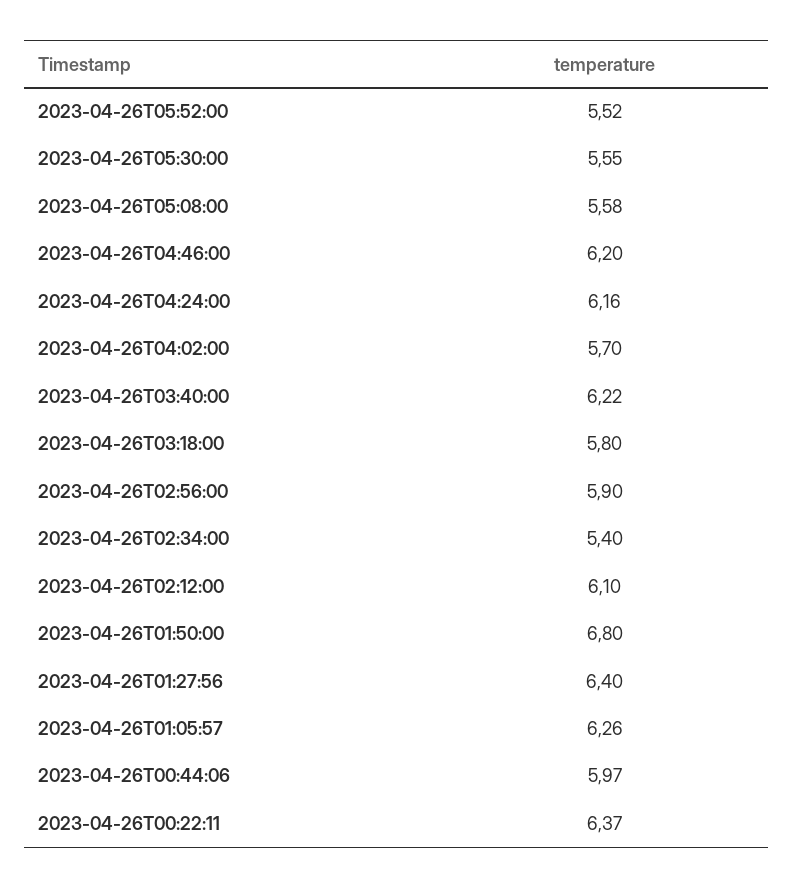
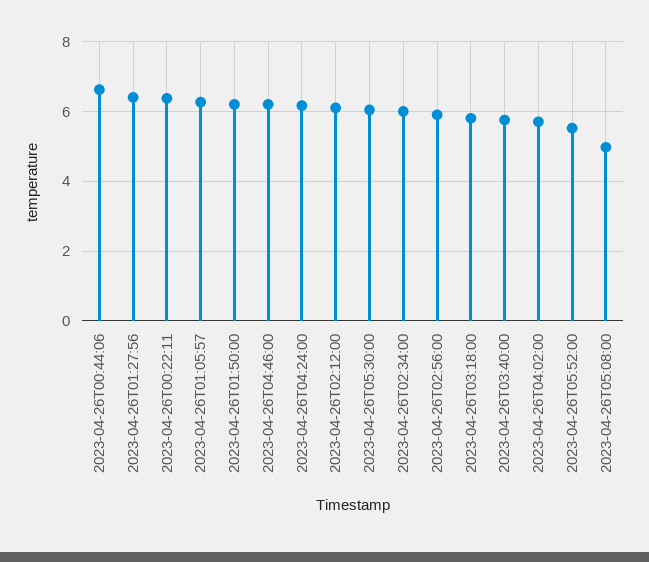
2023-04-26T05:30:00: 5.55 -> 6
2023-04-26T05:08:00: 5.58 -> 5
2023-04-26T03:40:00: 6.22 -> 5.8
2023-04-26T02:34:00: 5.4 -> 6
2023-04-26T01:50:00: 6.8 -> 6.2
2023-04-26T00:44:06: 5.97 -> 6.6

